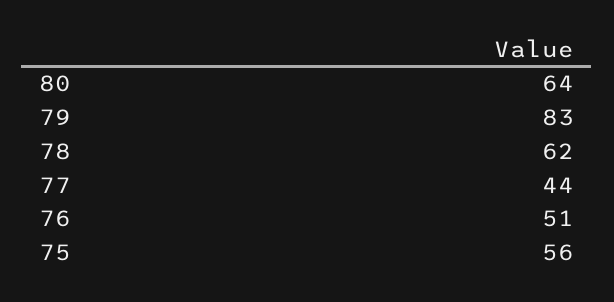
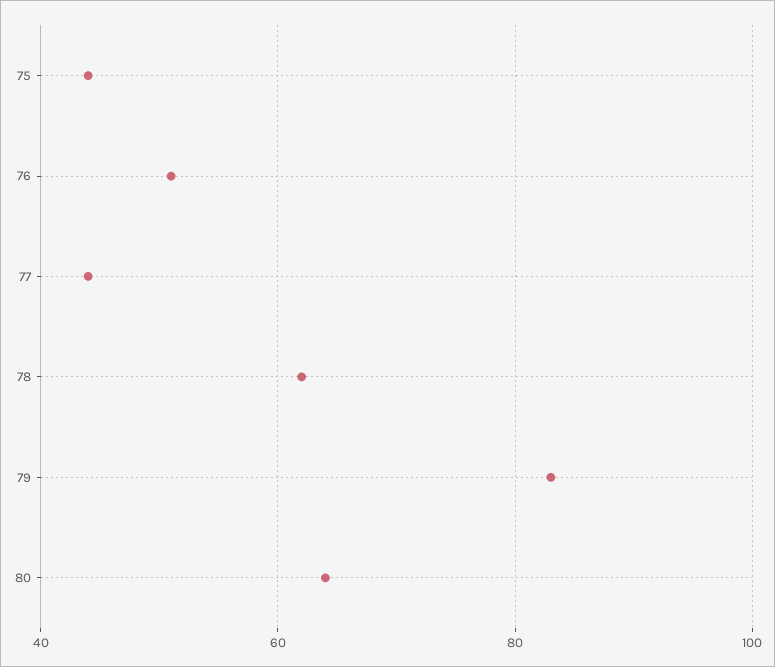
75: 56 -> 45

